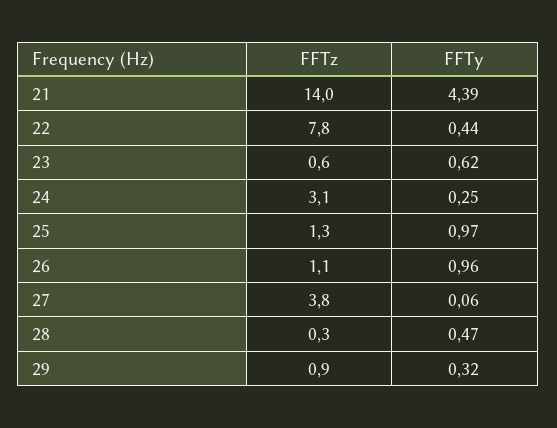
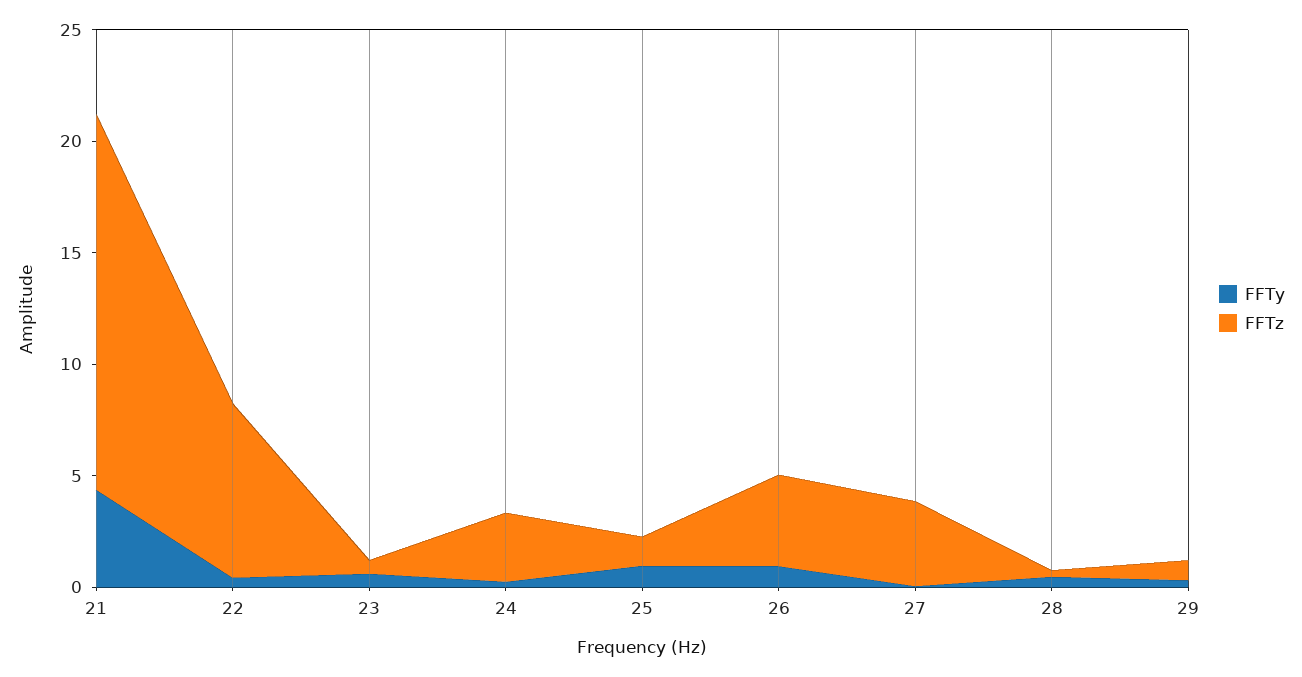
FFTz, 21: 14 -> 17
FFTz, 26: 1.1 -> 4

